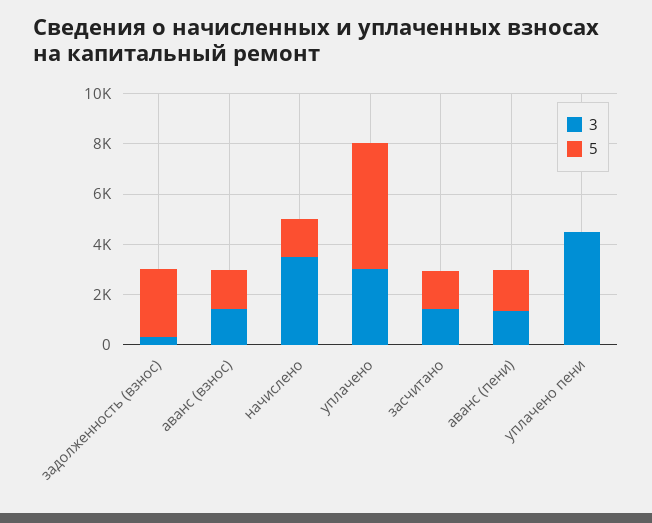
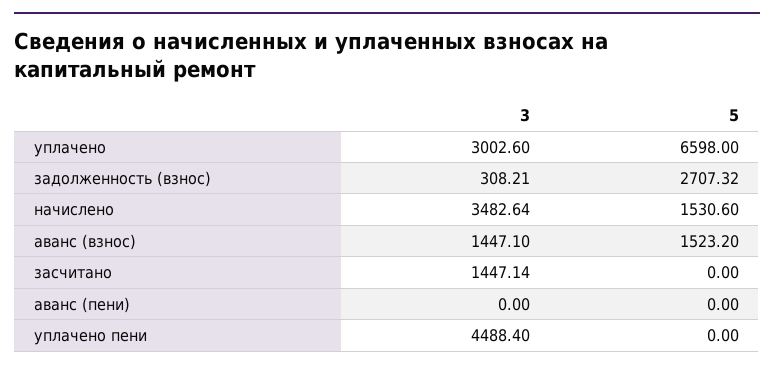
5, уплачено: 5000 -> 6598
5, засчитано: 1500 -> 0
3, аванс (пени): 1500 -> 0
5, аванс (пени): 1500 -> 0

